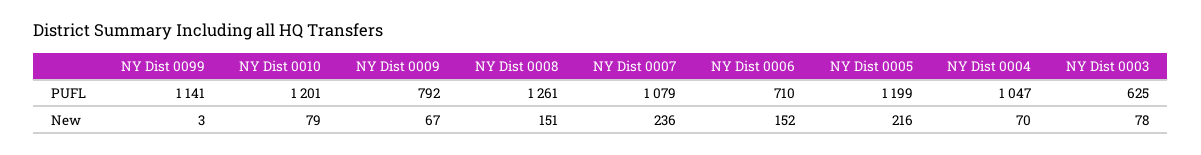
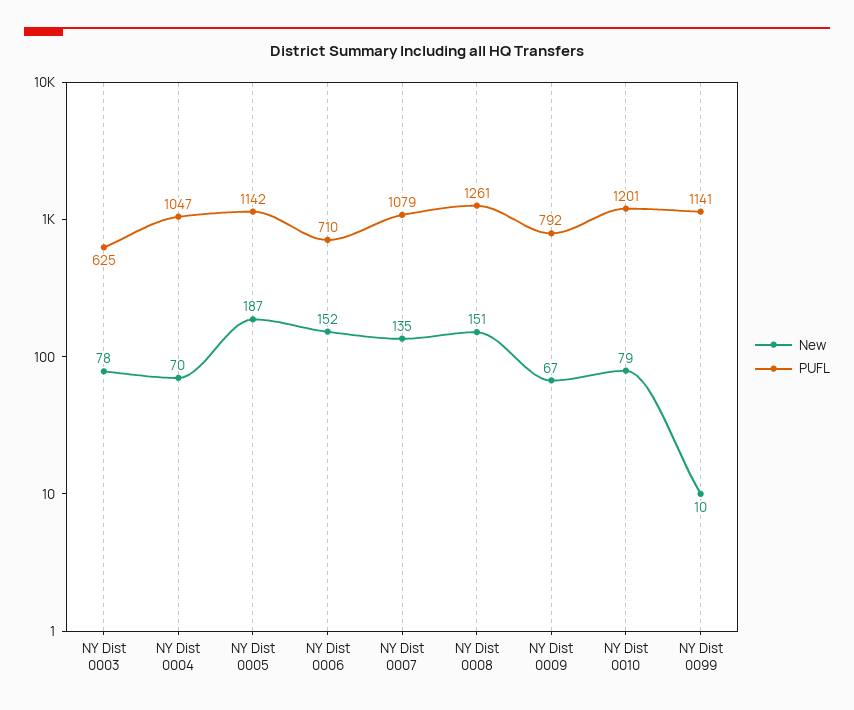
PUFL, NY Dist 0005: 1199 -> 1142
New, NY Dist 0099: 3 -> 10
New, NY Dist 0007: 236 -> 135
New, NY Dist 0005: 216 -> 187

